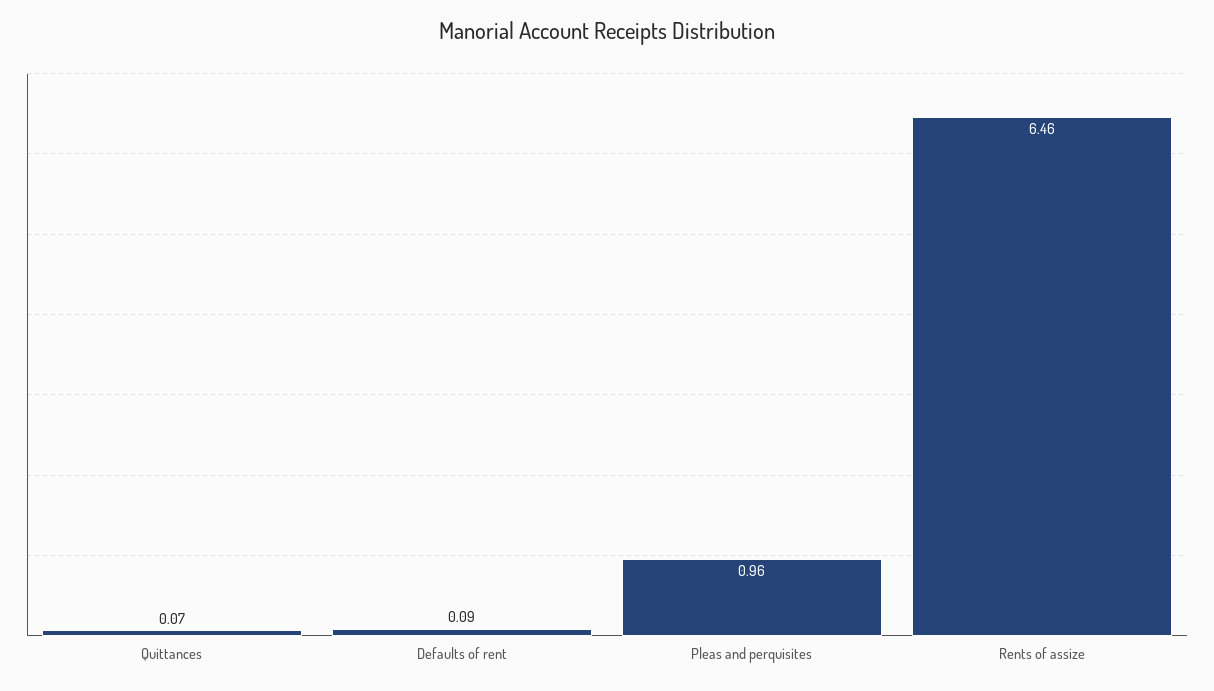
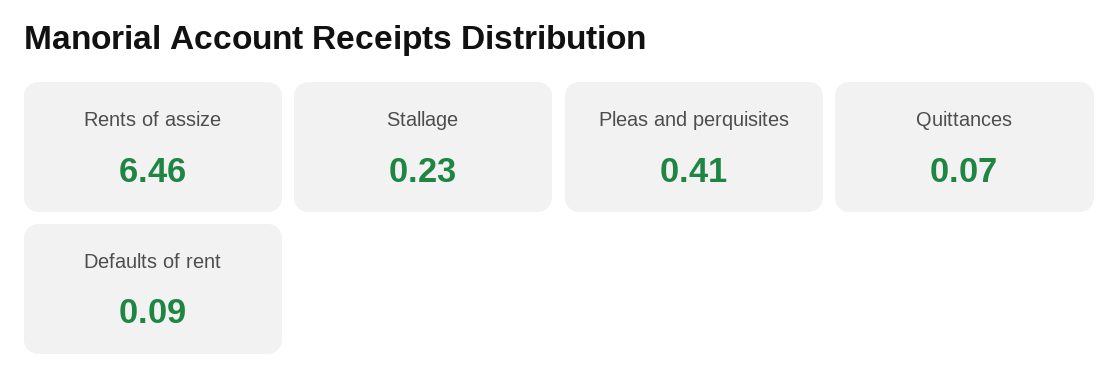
Pleas and perquisites: 0.96 -> 0.41
Stallage: none -> 0.23

